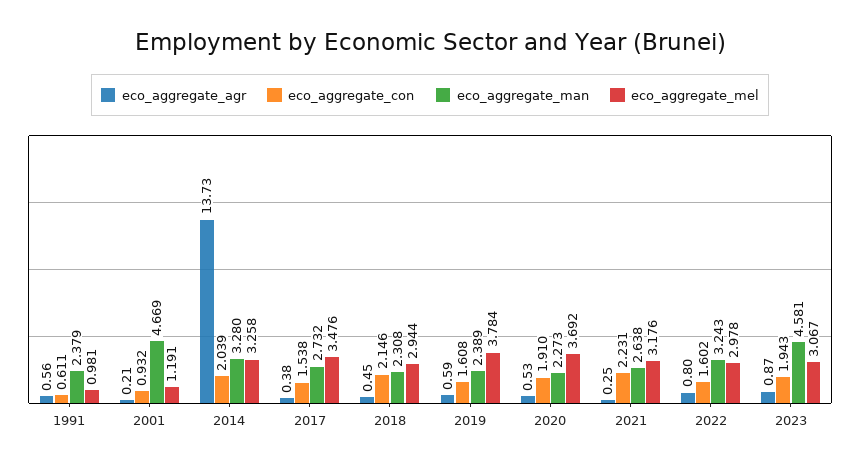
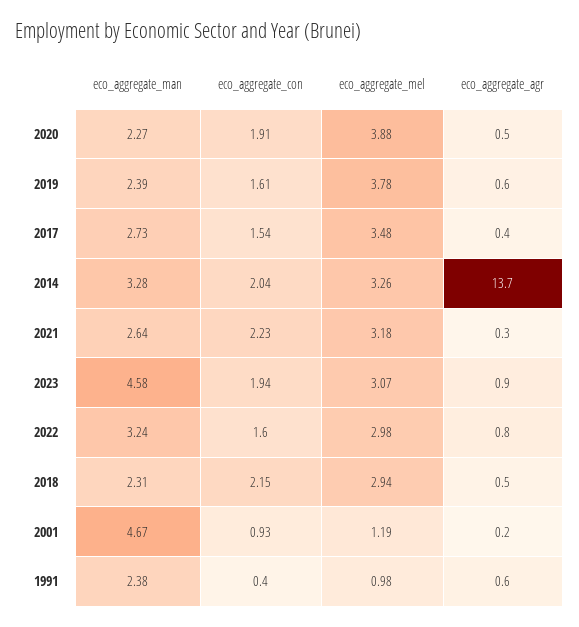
eco_aggregate_con, 1991: 0.611 -> 0.4
eco_aggregate_mel, 2020: 3.692 -> 3.88

